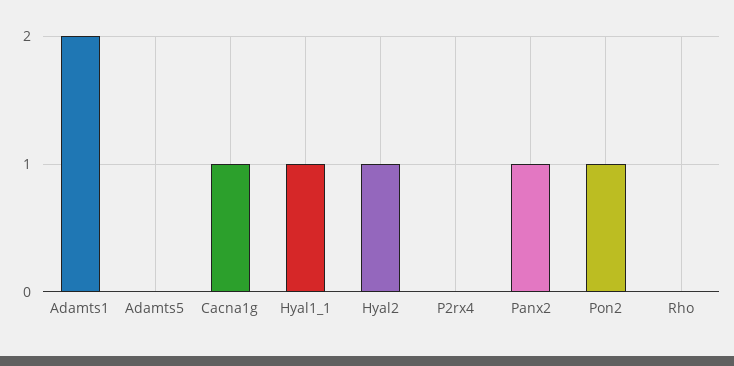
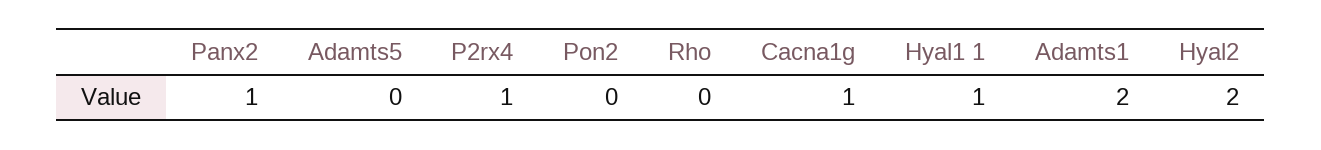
Hyal2: 1 -> 2
P2rx4: 0 -> 1
Pon2: 1 -> 0

